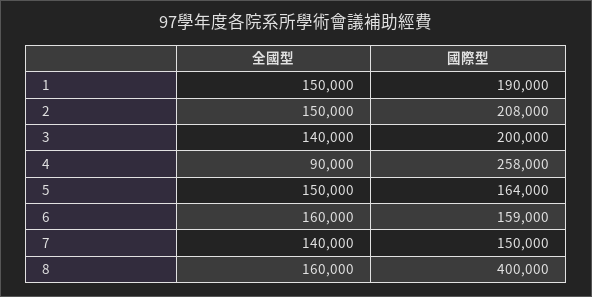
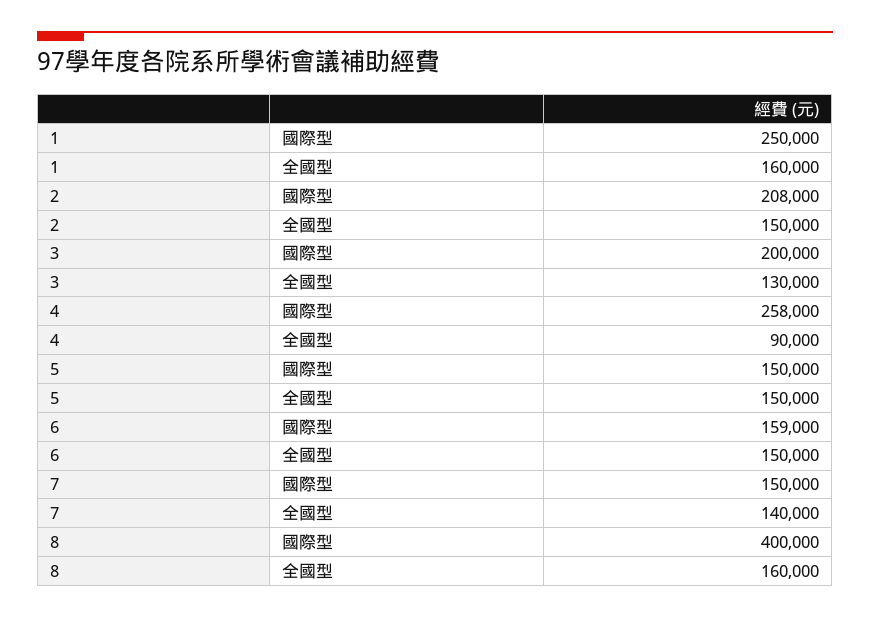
全國型, 1: 150000 -> 160000
國際型, 1: 190000 -> 250000
全國型, 3: 140000 -> 130000
國際型, 5: 164000 -> 150000
全國型, 6: 160000 -> 150000

